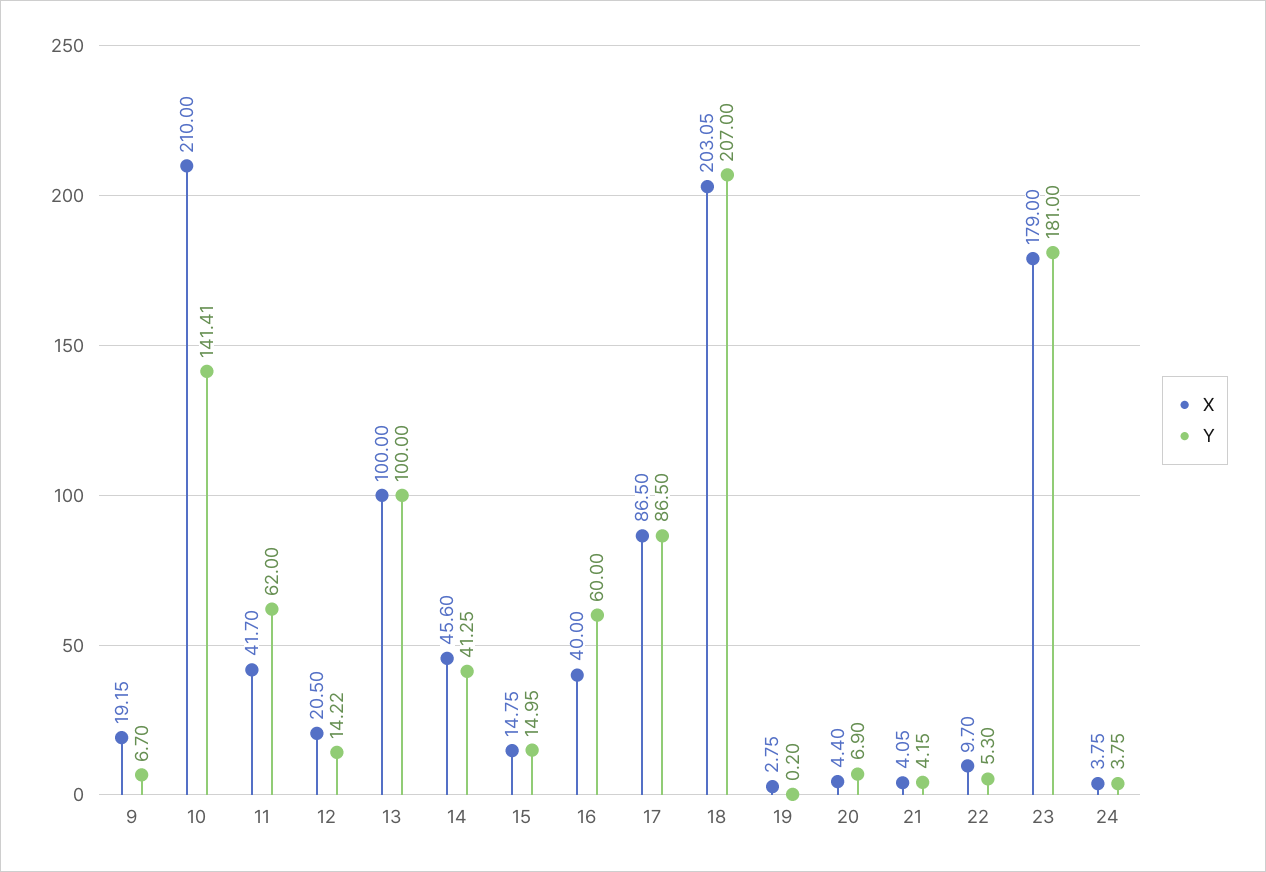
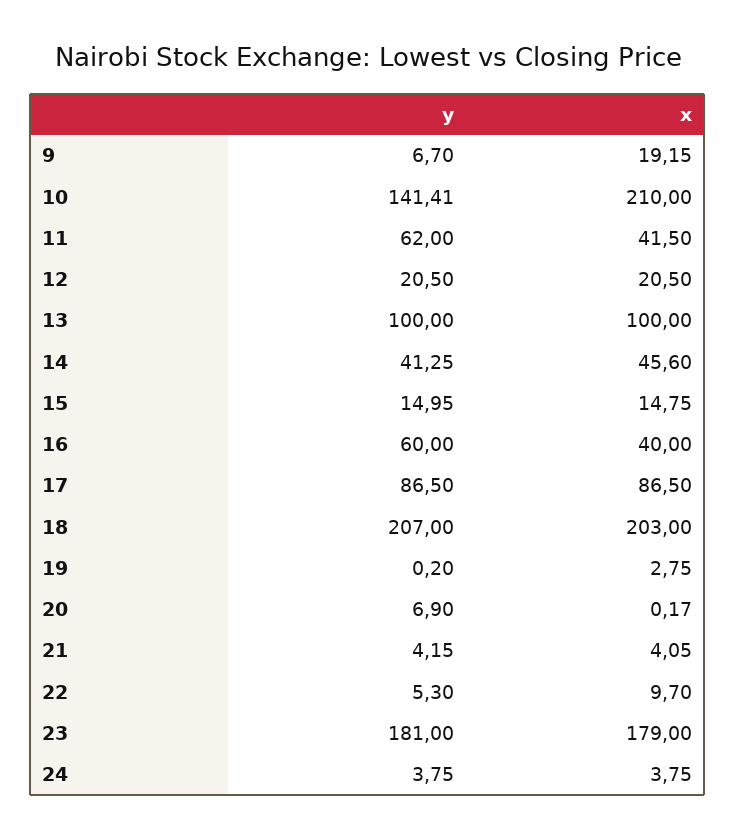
X, 11: 41.7 -> 41.5
Y, 12: 14.22 -> 20.5
X, 18: 203.05 -> 203
X, 20: 4.4 -> 0.17

